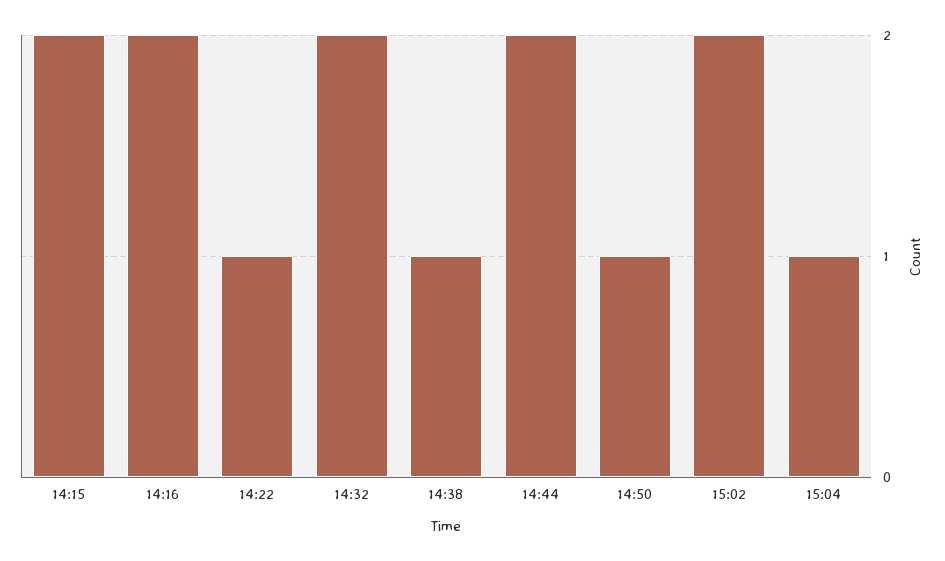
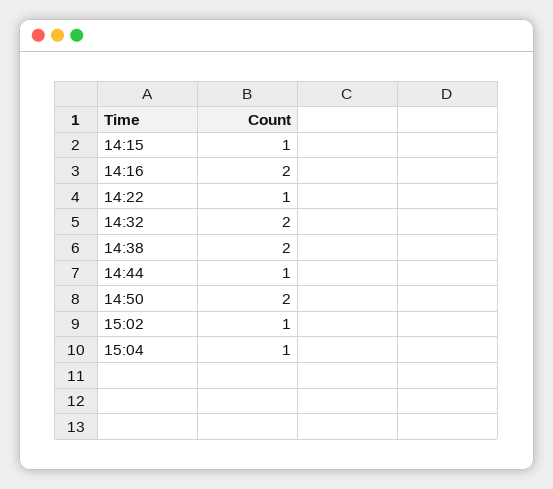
14:15: 2 -> 1
14:38: 1 -> 2
14:44: 2 -> 1
14:50: 1 -> 2
15:02: 2 -> 1

